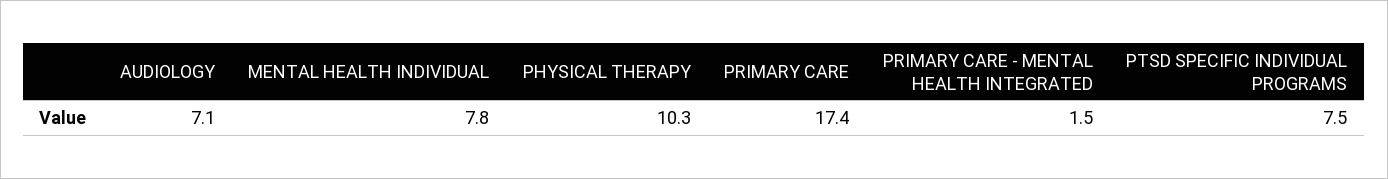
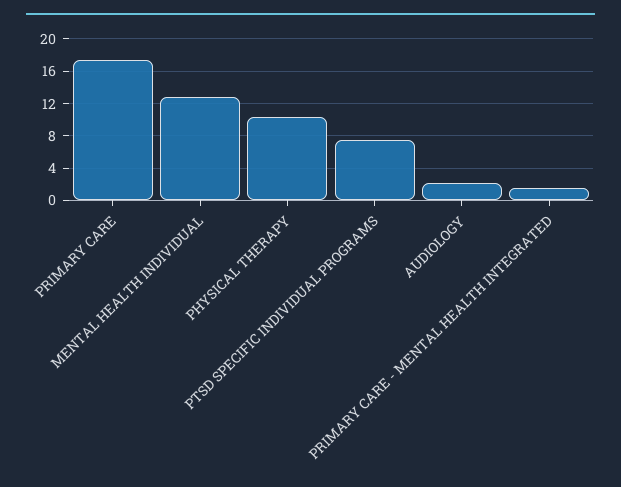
AUDIOLOGY: 7.1 -> 2
MENTAL HEALTH INDIVIDUAL: 7.8 -> 13

